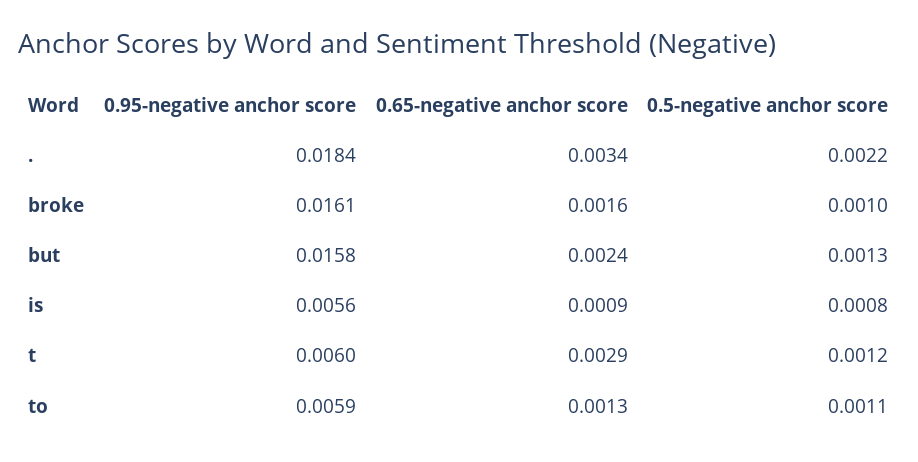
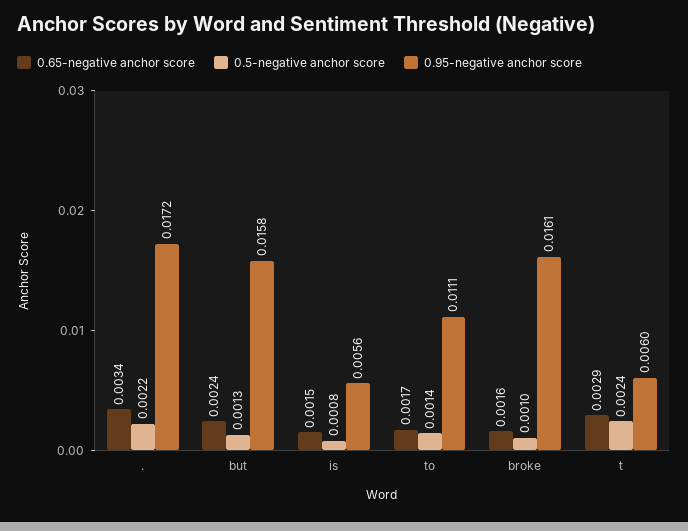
0.95-negative anchor score, .: 0.0184 -> 0.0172
0.65-negative anchor score, is: 0.0009 -> 0.0015
0.5-negative anchor score, t: 0.0012 -> 0.0024
0.95-negative anchor score, to: 0.0059 -> 0.0111
0.65-negative anchor score, to: 0.0013 -> 0.0017
0.5-negative anchor score, to: 0.0011 -> 0.0014

